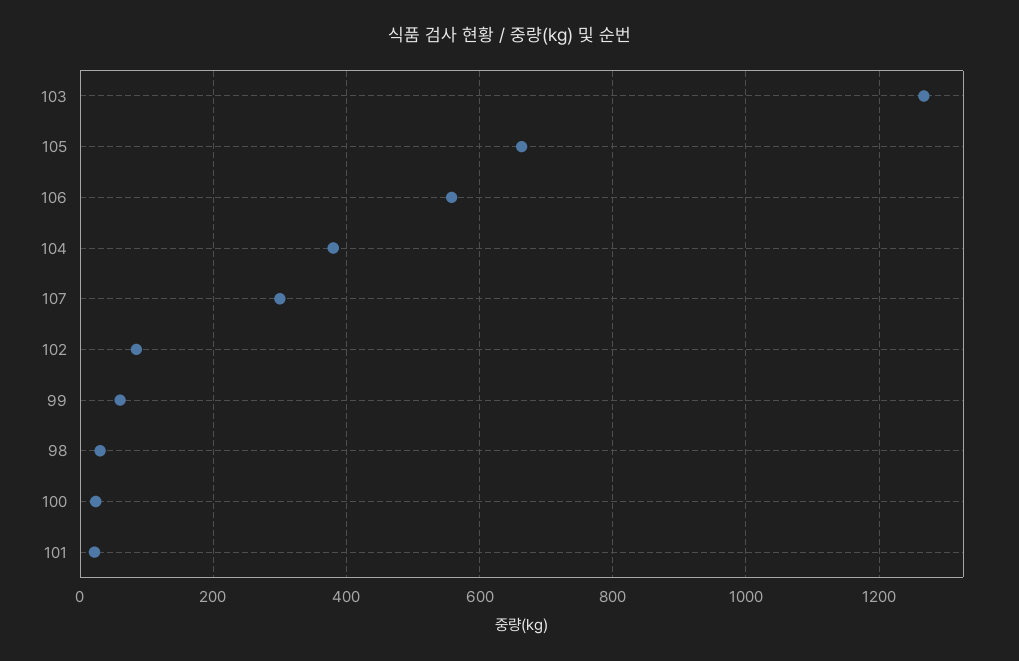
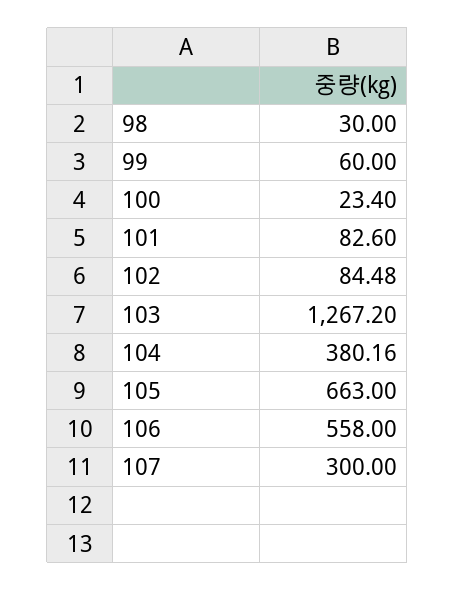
101: 20 -> 82.6

